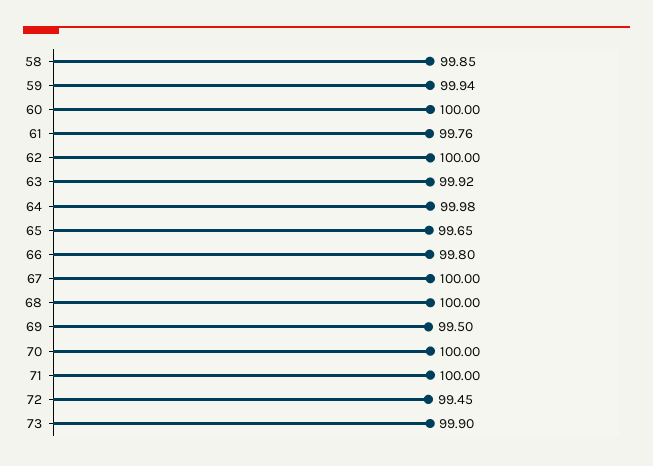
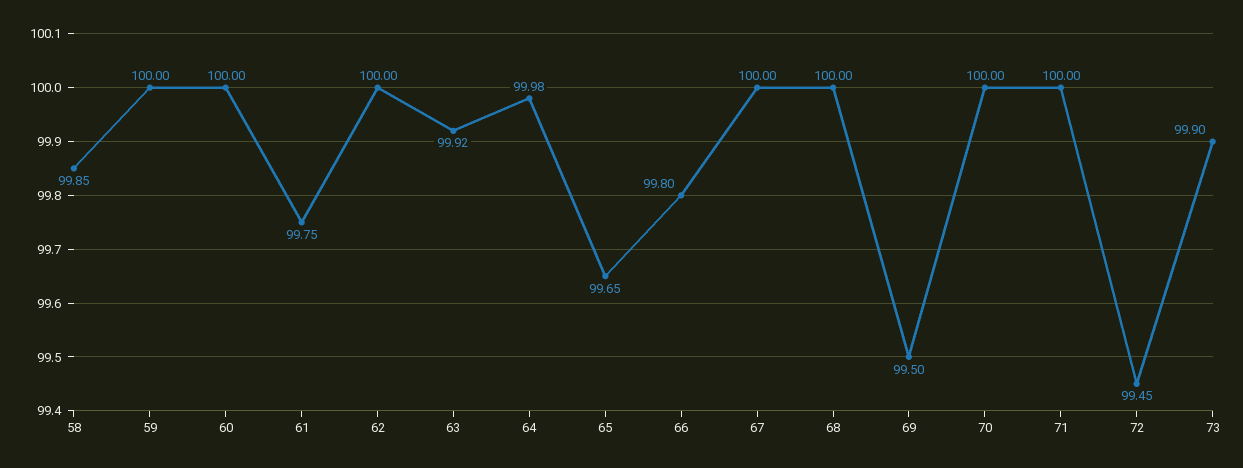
59: 99.94 -> 100
61: 99.76 -> 99.75

